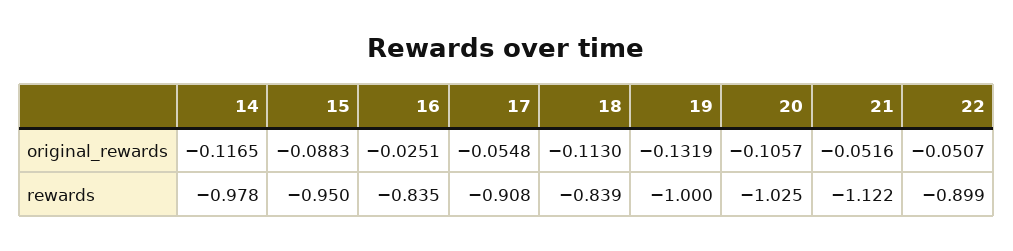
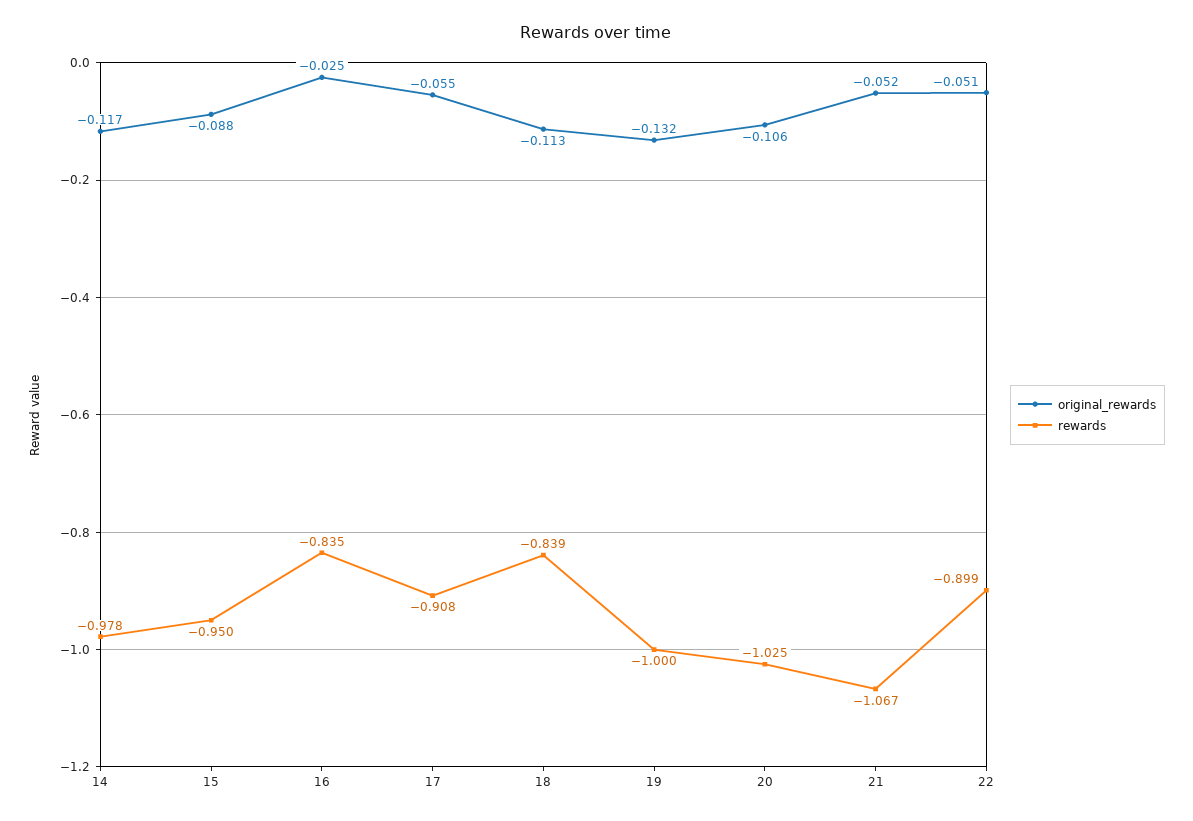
rewards, 21: -1.122 -> -1.067

